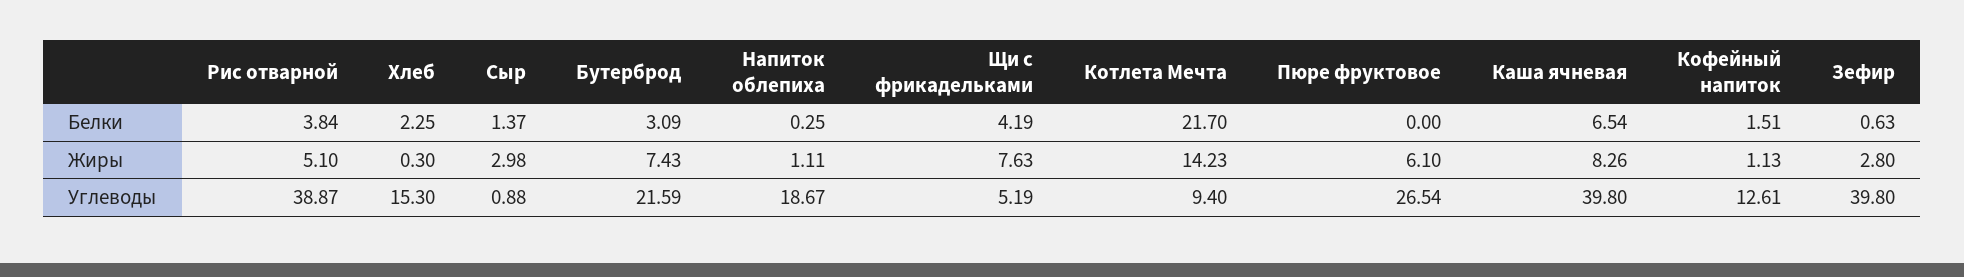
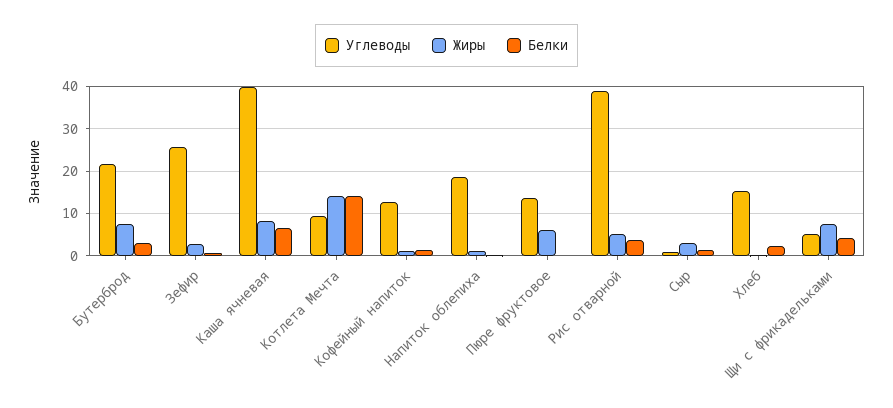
Белки, Котлета Мечта: 21.7 -> 14
Углеводы, Пюре фруктовое: 26.54 -> 14
Углеводы, Зефир: 39.8 -> 26

